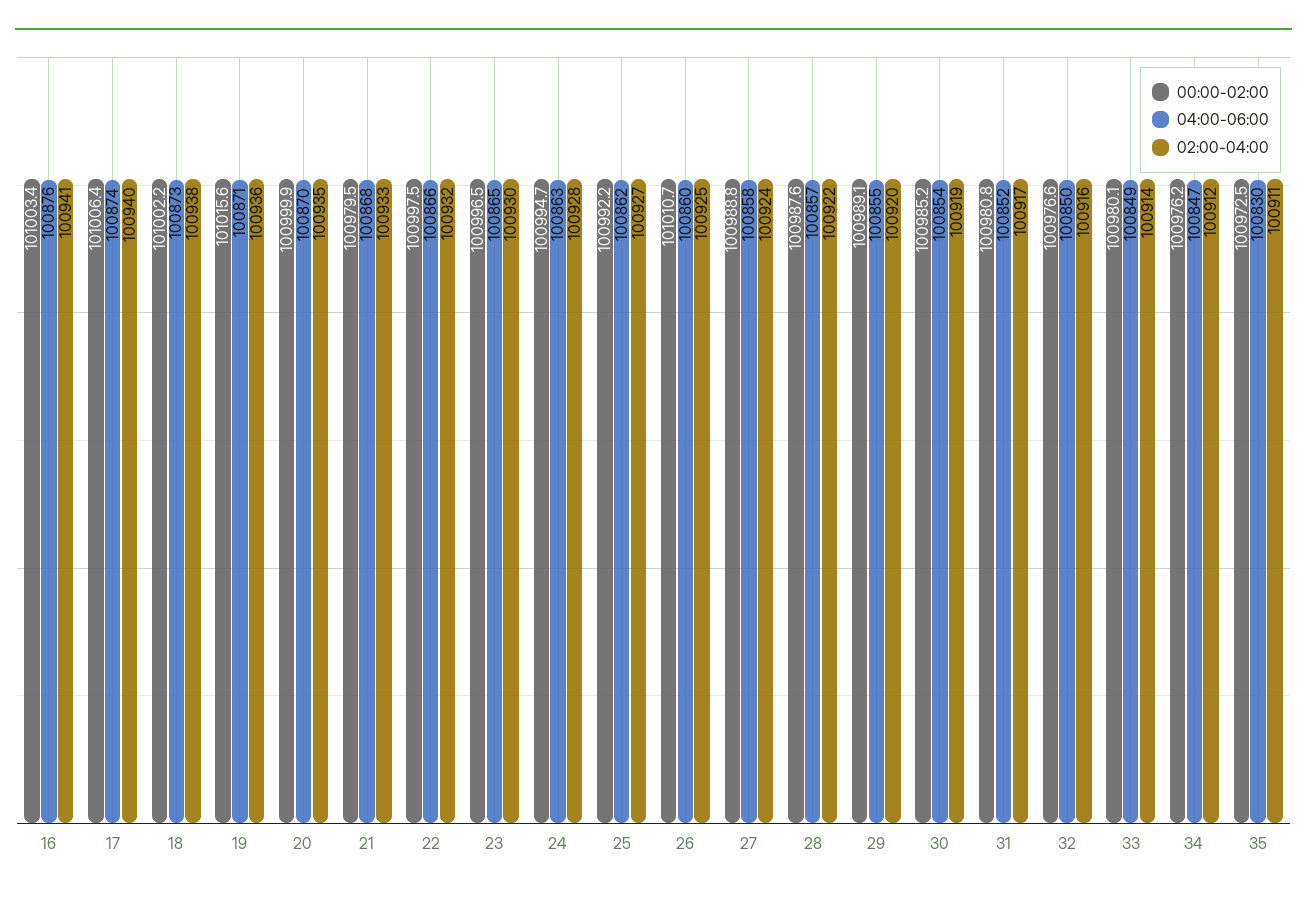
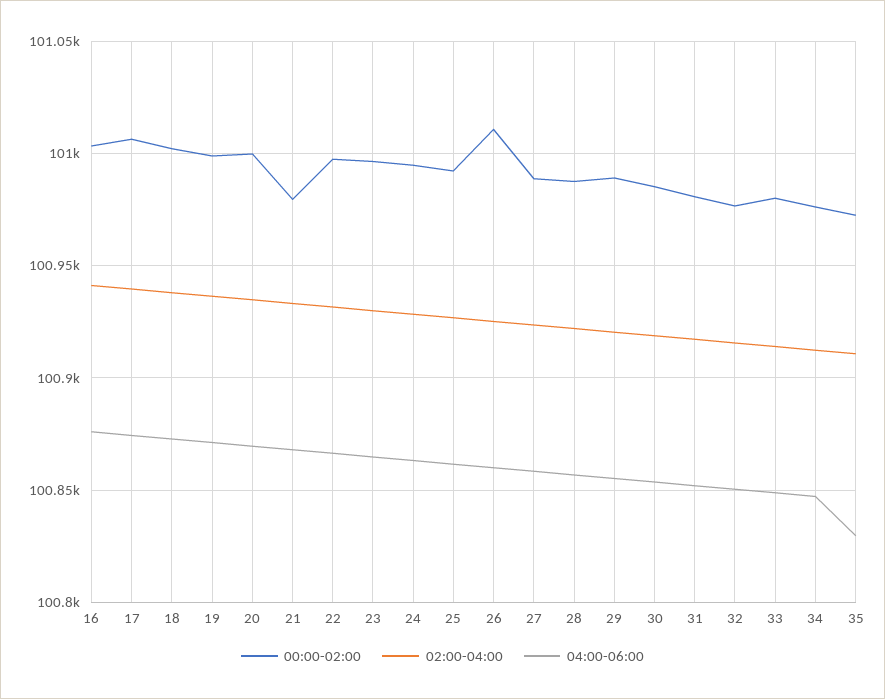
00:00-02:00, 19: 101015.6 -> 101000

